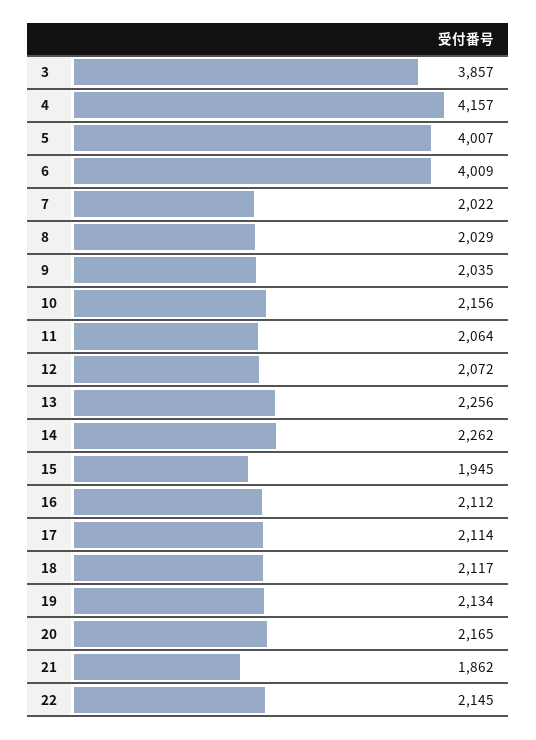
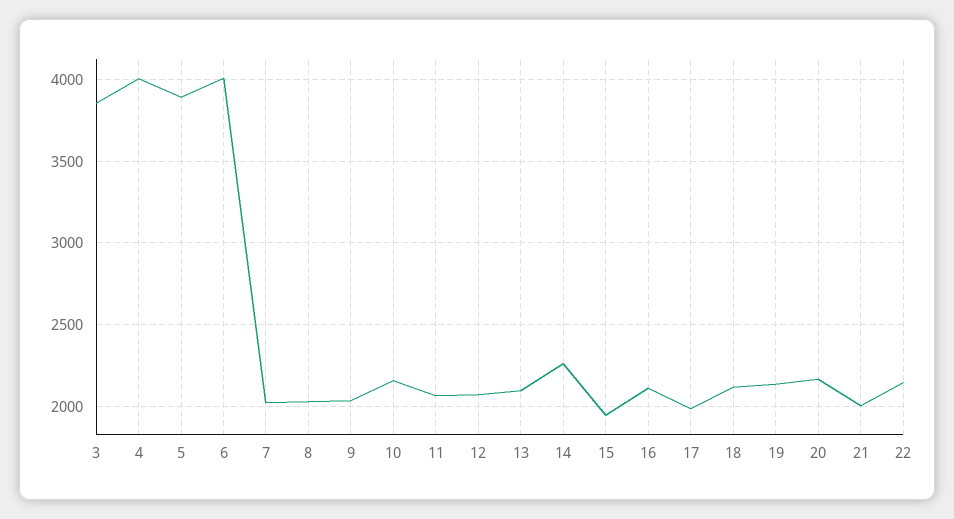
4: 4157 -> 4000
5: 4007 -> 3900
13: 2256 -> 2100
17: 2114 -> 2000
21: 1862 -> 2000

